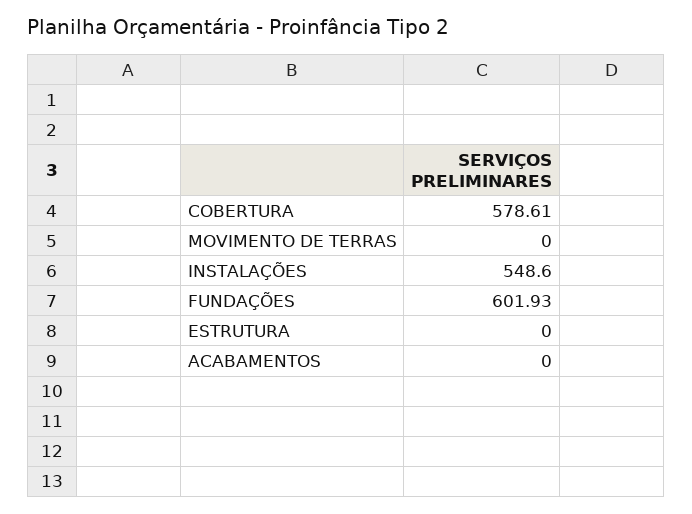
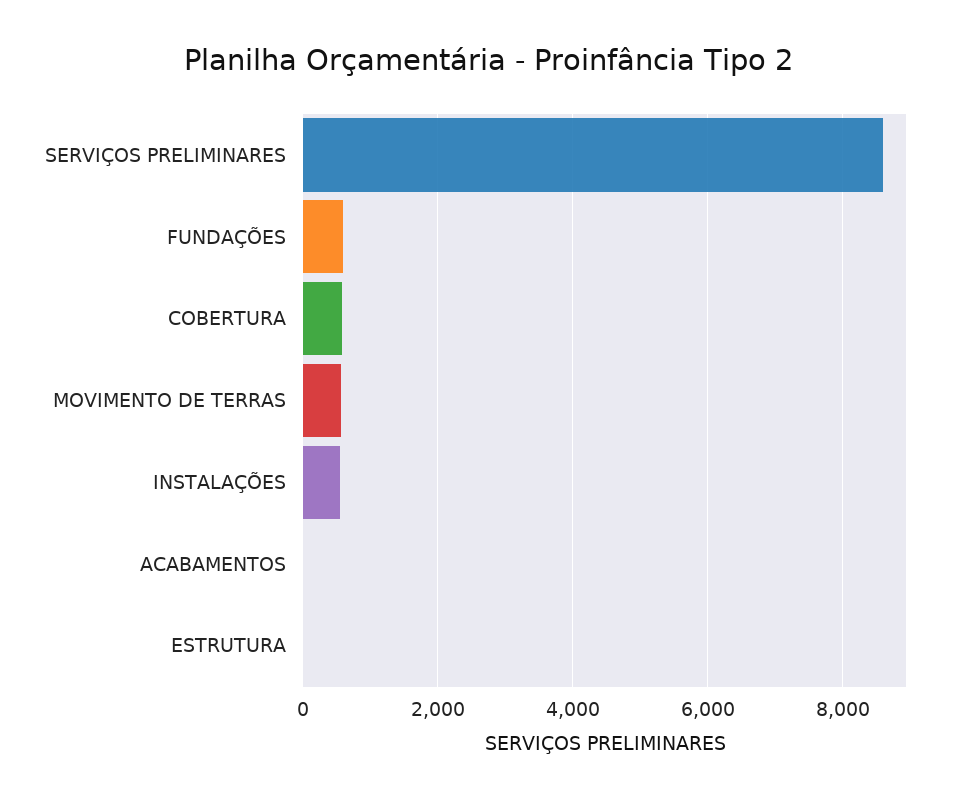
MOVIMENTO DE TERRAS: 0 -> 600
SERVIÇOS PRELIMINARES: none -> 8600

